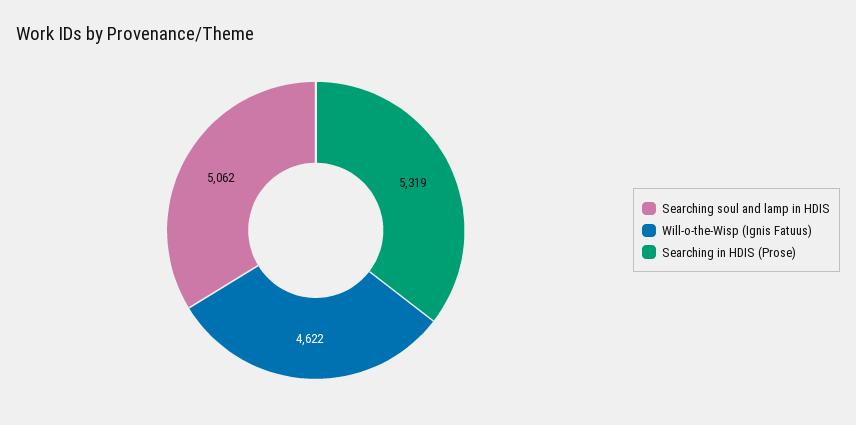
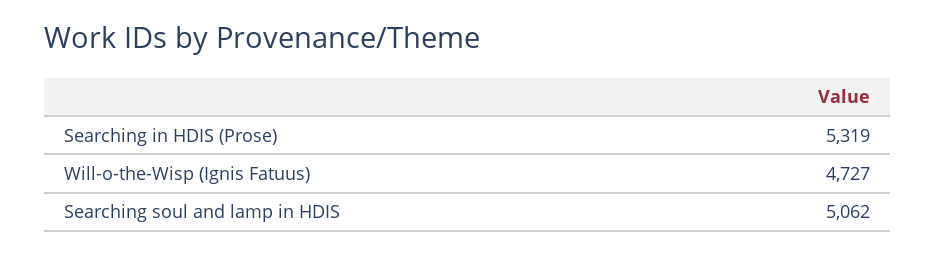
Will-o-the-Wisp (Ignis Fatuus): 4622 -> 4727

